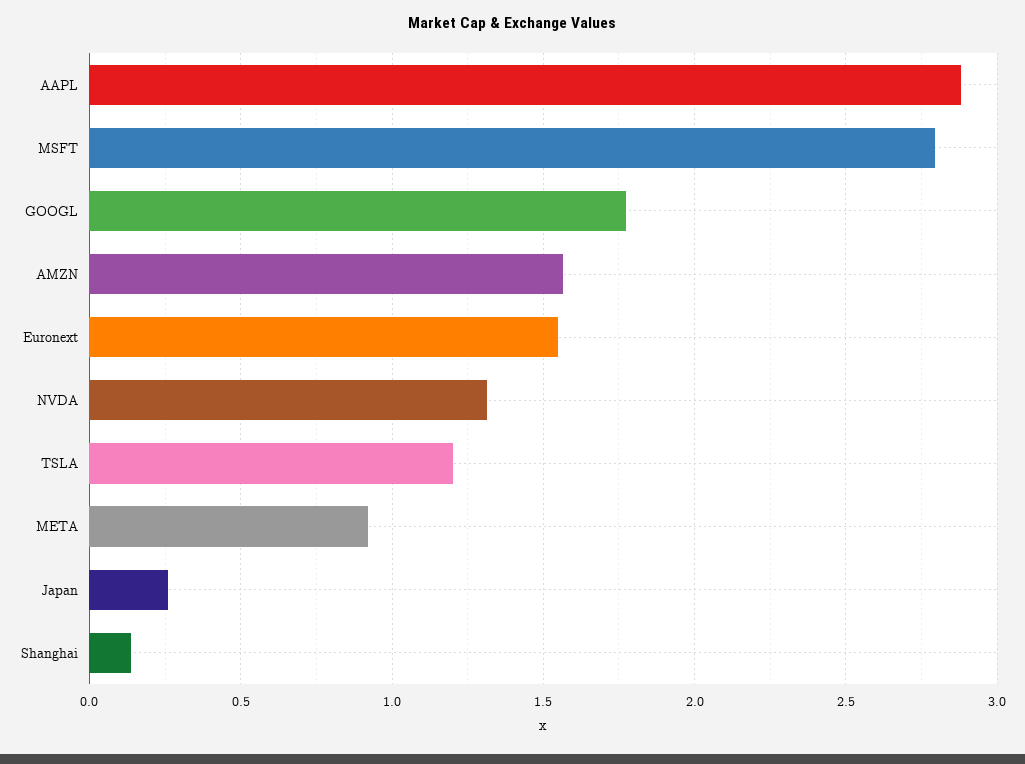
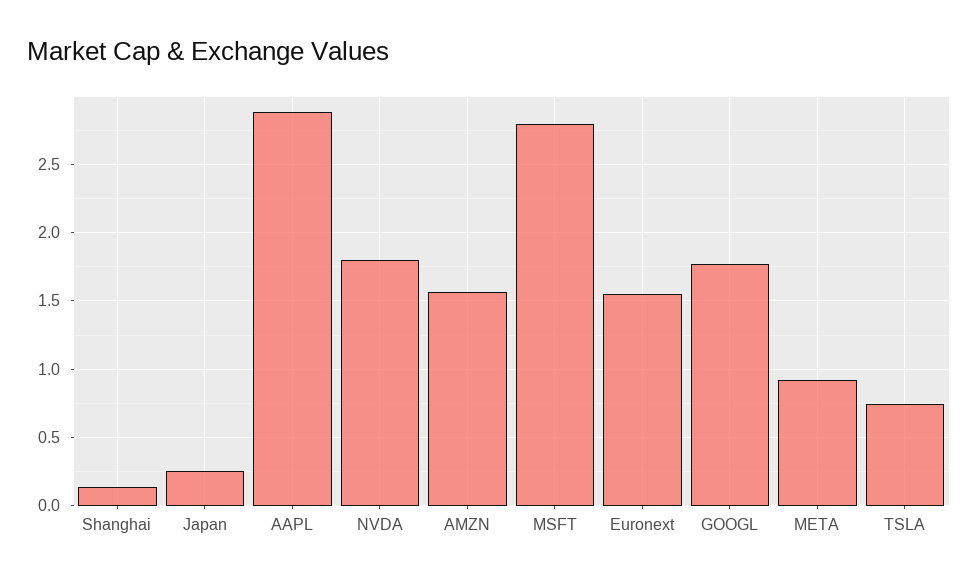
NVDA: 1.3 -> 1.8
TSLA: 1.2 -> 0.75

